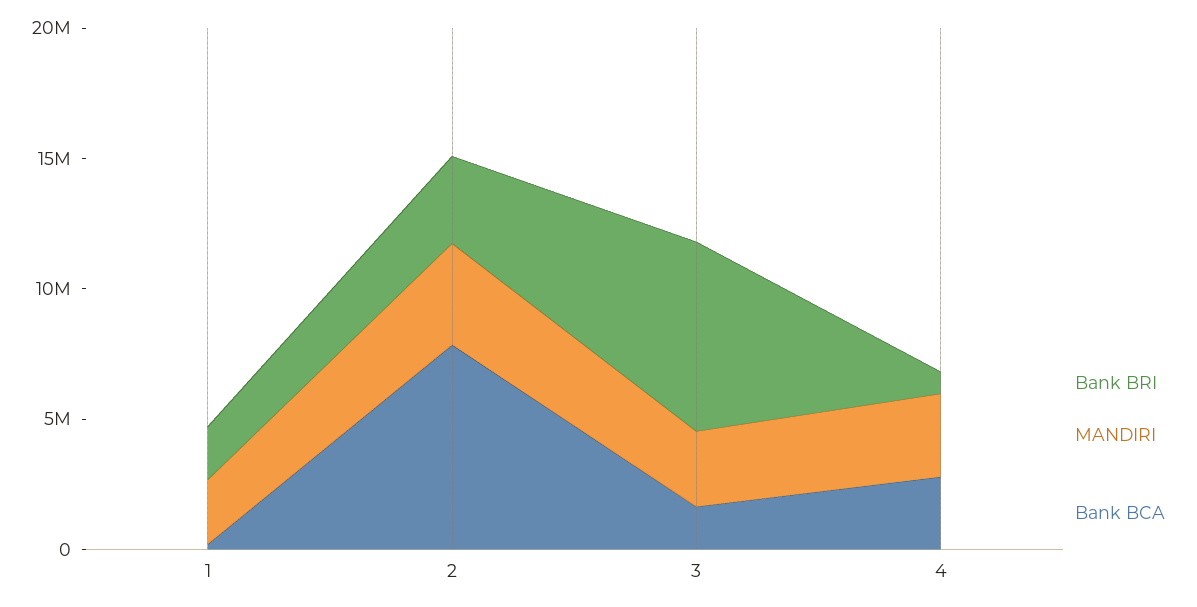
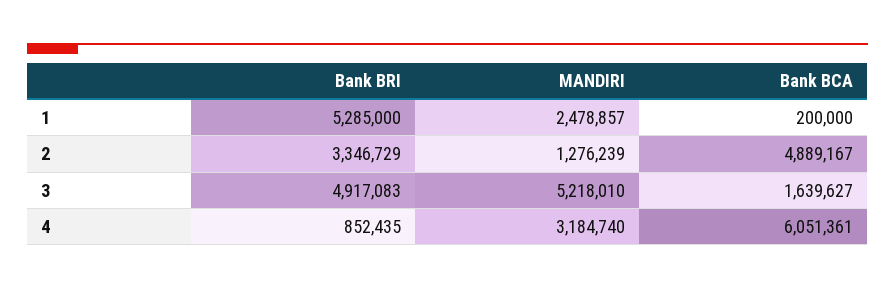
Bank BRI, 1: 2000000 -> 5285000
MANDIRI, 2: 4000000 -> 1276239
Bank BCA, 2: 8000000 -> 4889167
Bank BRI, 3: 7000000 -> 4917083
MANDIRI, 3: 3000000 -> 5218010
Bank BCA, 4: 3000000 -> 6051361

